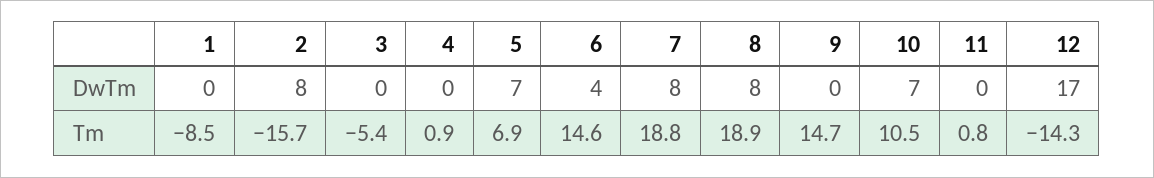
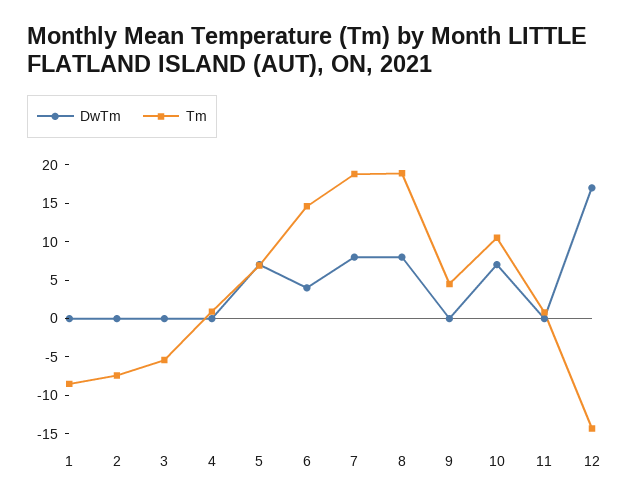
DwTm, 2: 8 -> 0
Tm, 2: -15.7 -> -7.5
Tm, 9: 14.7 -> 5

